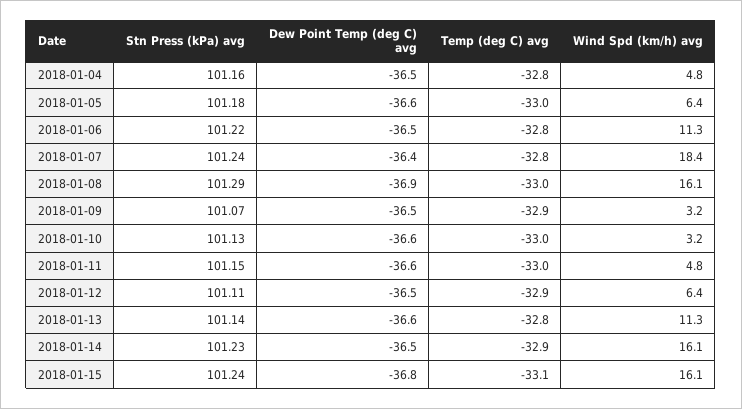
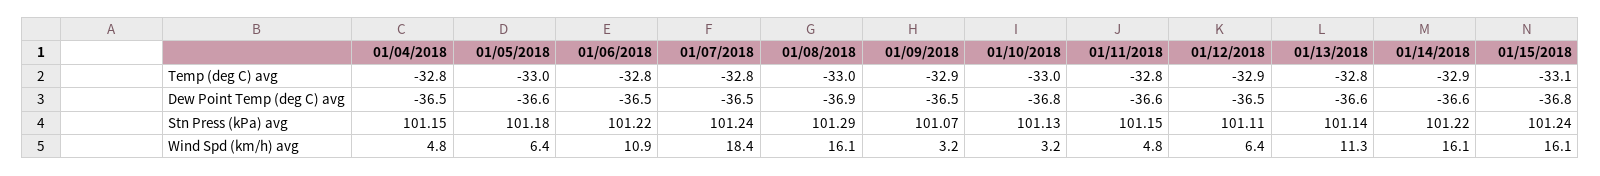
Stn Press (kPa) avg, 2018-01-04: 101.16 -> 101.15
Wind Spd (km/h) avg, 2018-01-06: 11.3 -> 10.9
Dew Point Temp (deg C) avg, 2018-01-07: -36.4 -> -36.5
Dew Point Temp (deg C) avg, 2018-01-10: -36.6 -> -36.8
Temp (deg C) avg, 2018-01-11: -33 -> -32.8
Stn Press (kPa) avg, 2018-01-14: 101.23 -> 101.22
Dew Point Temp (deg C) avg, 2018-01-14: -36.5 -> -36.6

